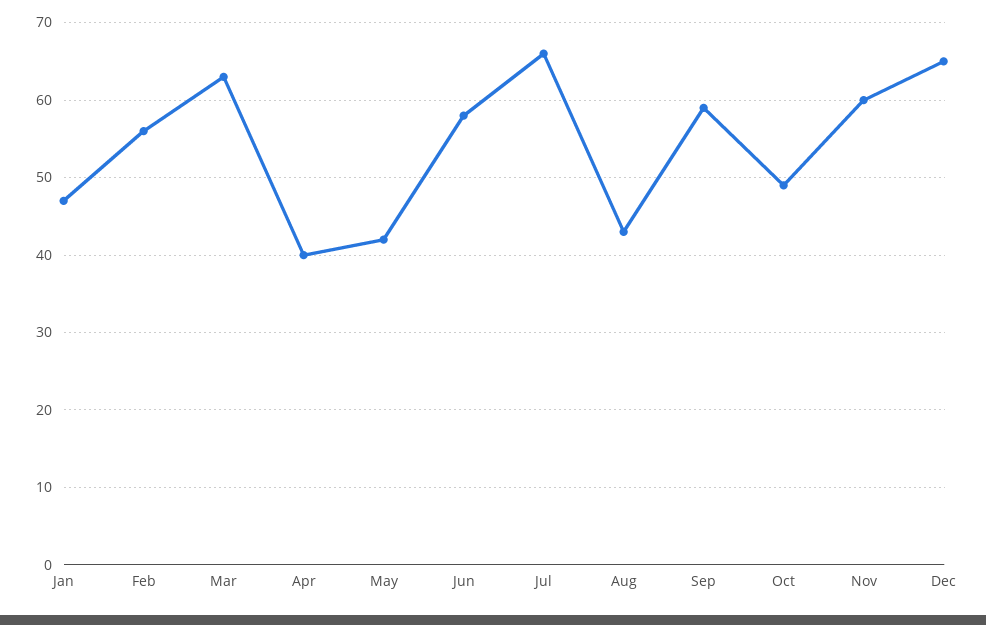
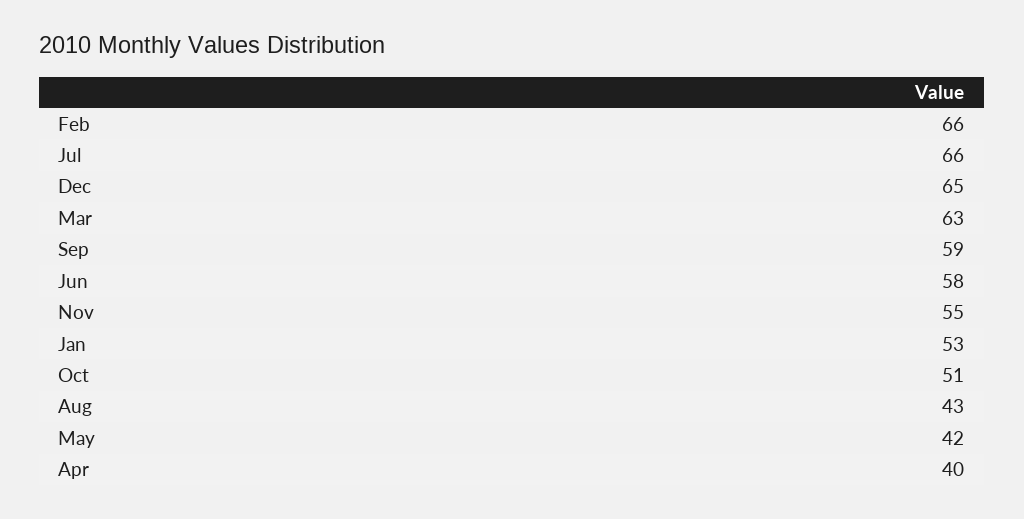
Jan: 47 -> 53
Feb: 56 -> 66
Oct: 49 -> 51
Nov: 60 -> 55

